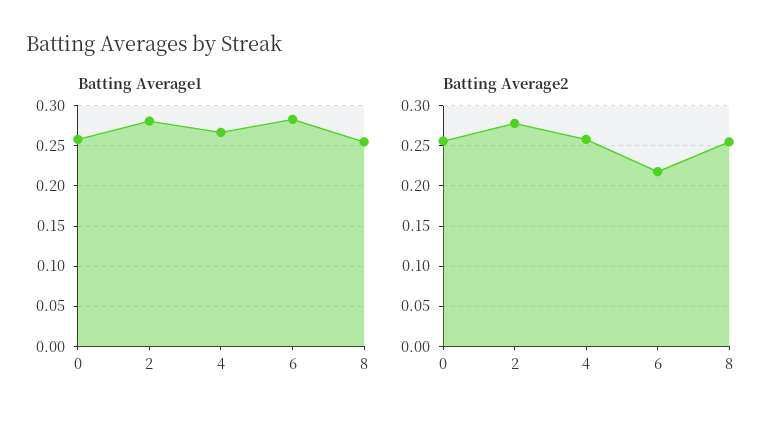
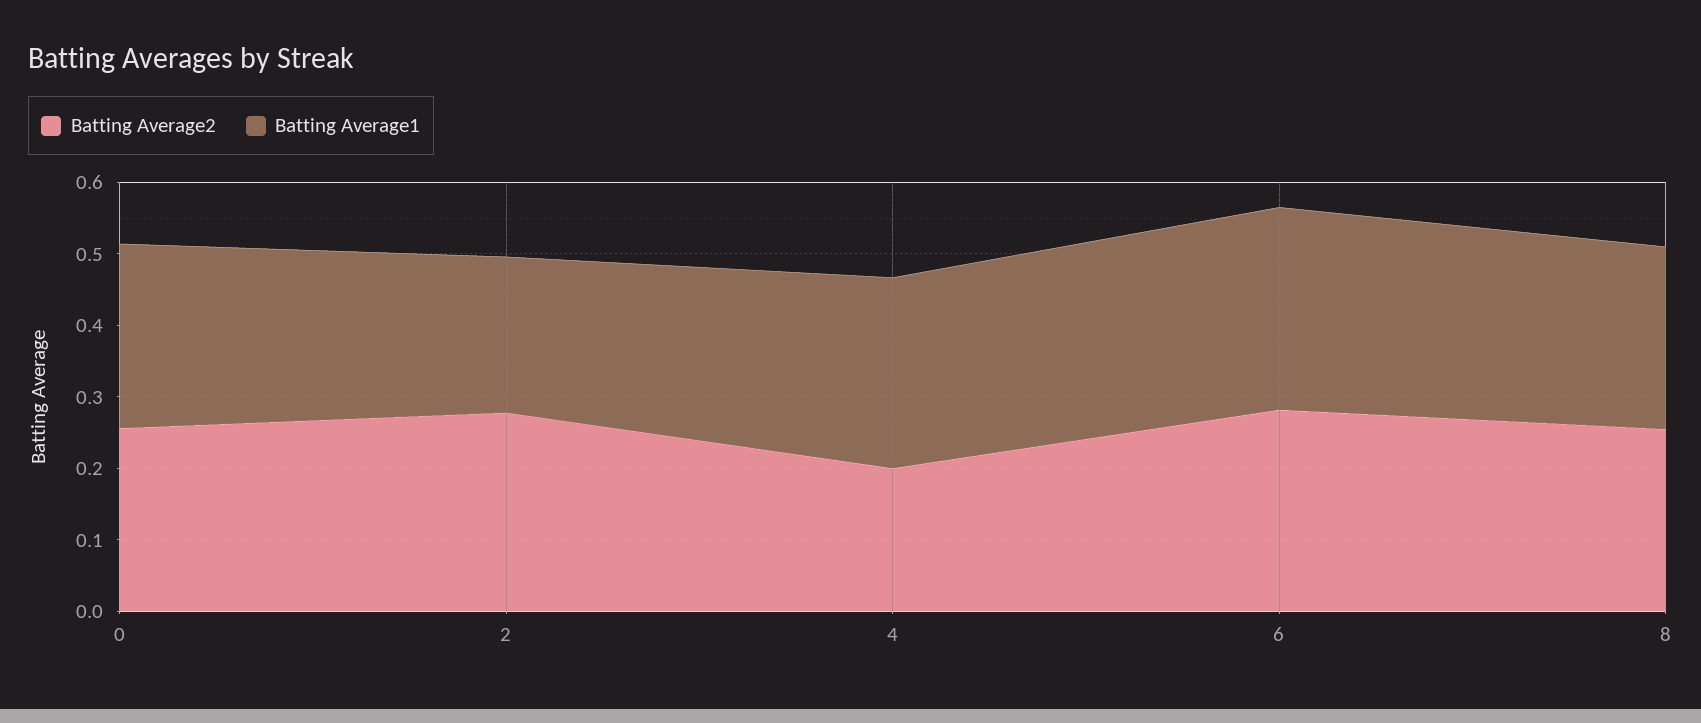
Batting Average1, 2: 0.28 -> 0.22
Batting Average2, 4: 0.26 -> 0.2
Batting Average2, 6: 0.22 -> 0.28

